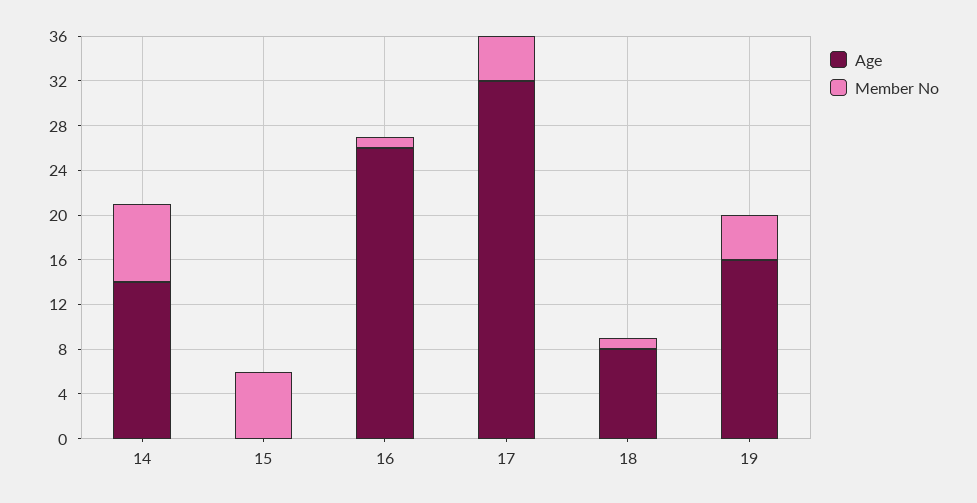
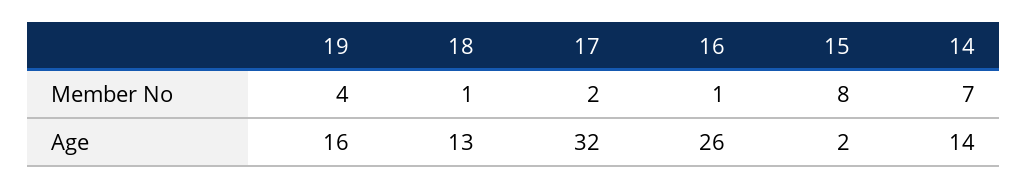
Age, 15: 0 -> 2
Member No, 15: 6 -> 8
Member No, 17: 4 -> 2
Age, 18: 8 -> 13

